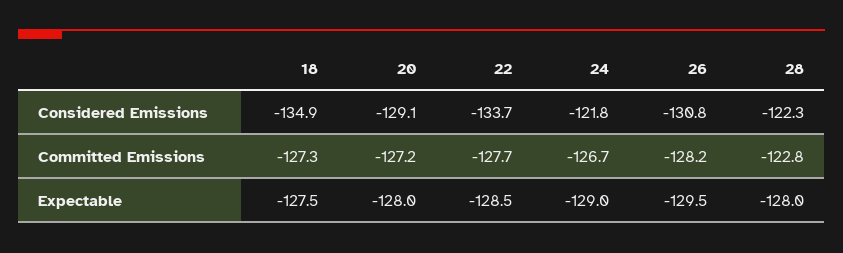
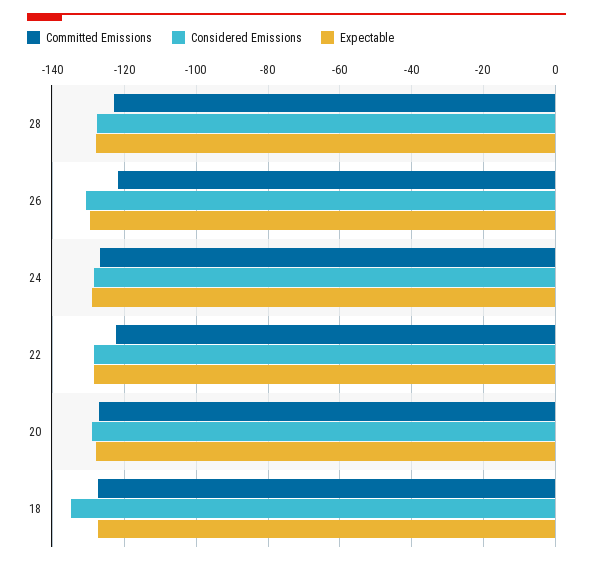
Considered Emissions, 22: -133.7 -> -128
Considered Emissions, 24: -121.8 -> -128
Considered Emissions, 28: -122.3 -> -128
Committed Emissions, 22: -127.7 -> -122
Committed Emissions, 26: -128.2 -> -122

